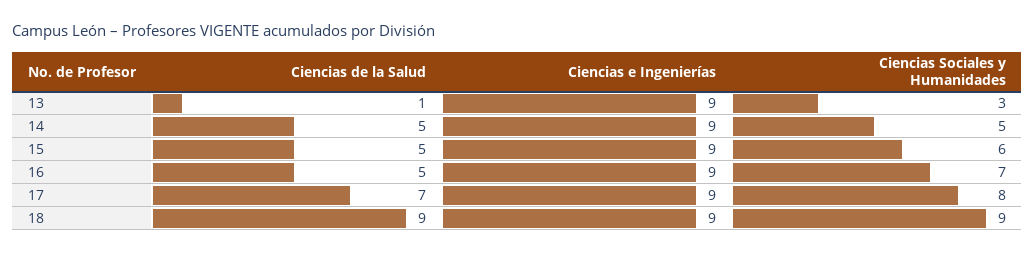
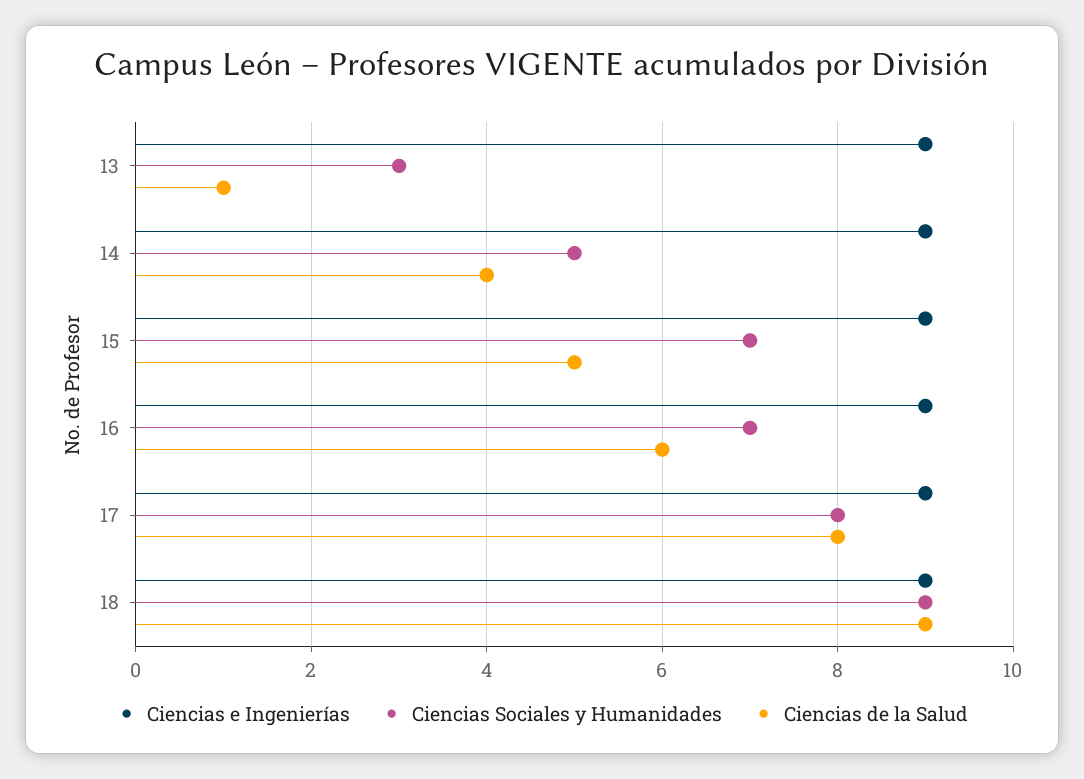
Ciencias de la Salud, 14: 5 -> 4
Ciencias Sociales y Humanidades, 15: 6 -> 7
Ciencias de la Salud, 16: 5 -> 6
Ciencias de la Salud, 17: 7 -> 8

